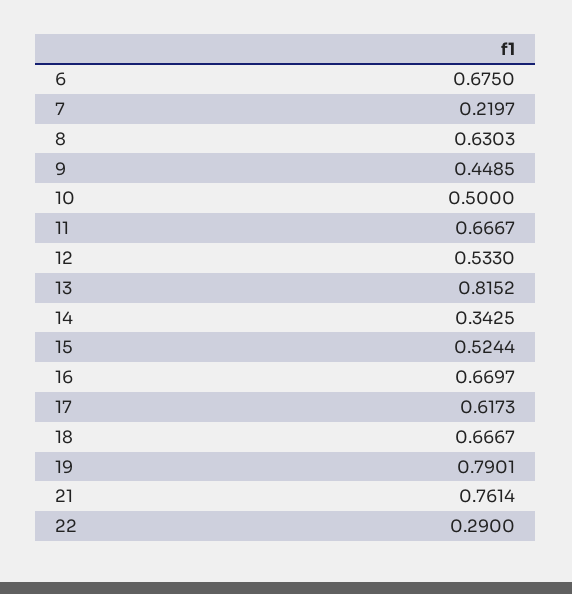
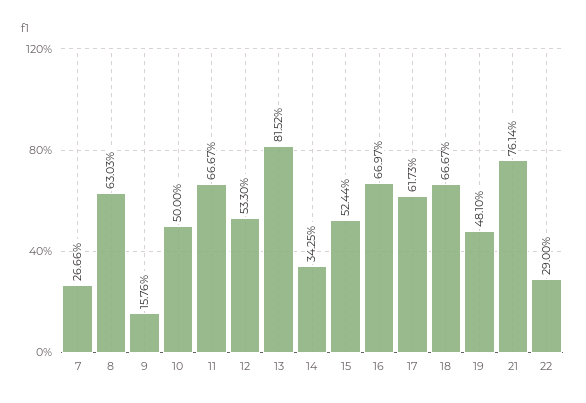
6: 0.675 -> none
7: 0.2197 -> 0.2666
9: 0.4485 -> 0.1576
19: 0.7901 -> 0.481

